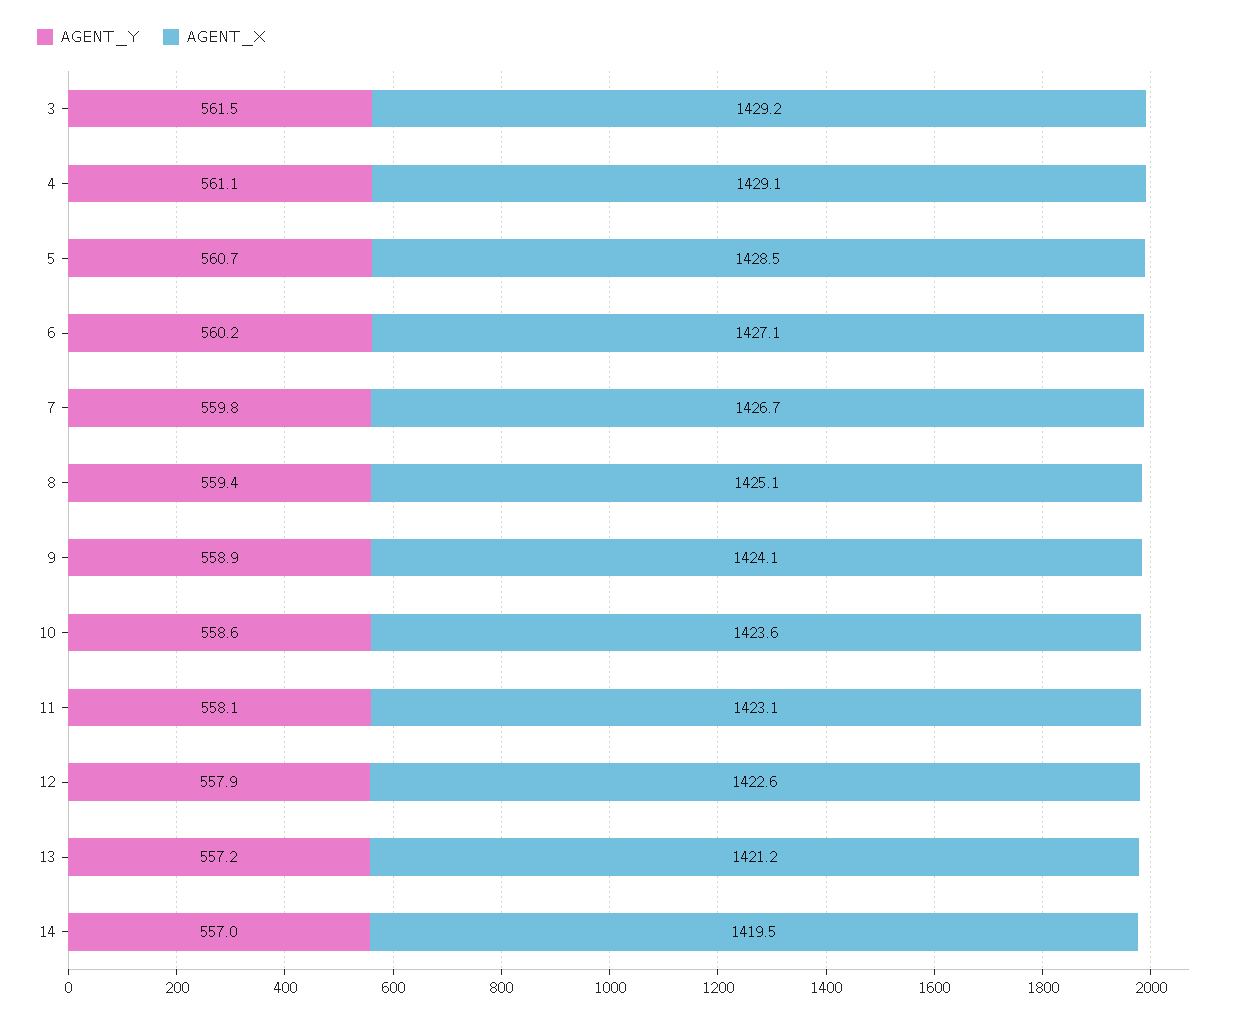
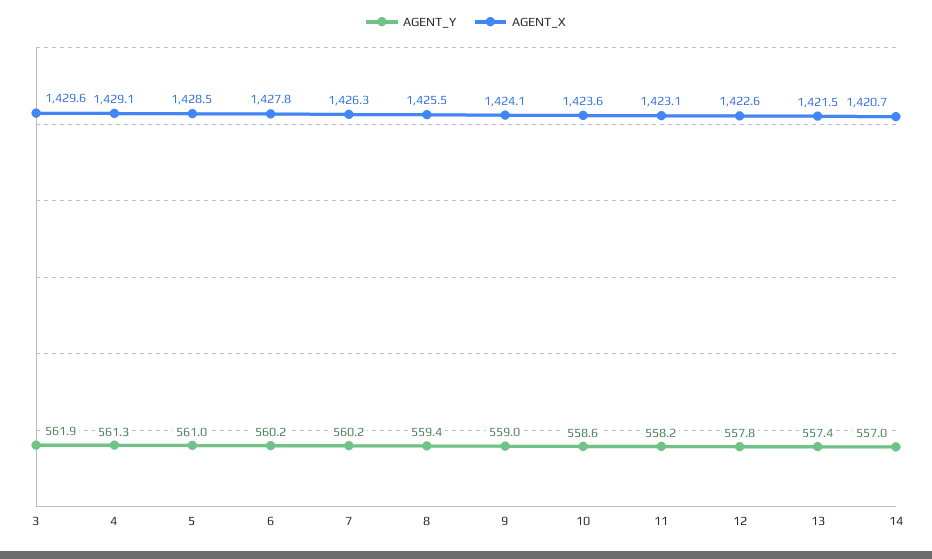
AGENT_Y, 3: 561.5 -> 561.9
AGENT_X, 3: 1429.2 -> 1429.6
AGENT_Y, 4: 561.1 -> 561.3
AGENT_Y, 5: 560.7 -> 561
AGENT_X, 6: 1427.1 -> 1427.8
AGENT_Y, 7: 559.8 -> 560.2
AGENT_X, 7: 1426.7 -> 1426.3
AGENT_X, 8: 1425.1 -> 1425.5
AGENT_Y, 9: 558.9 -> 559
AGENT_Y, 11: 558.1 -> 558.2
AGENT_Y, 12: 557.9 -> 557.8
AGENT_Y, 13: 557.2 -> 557.4
AGENT_X, 13: 1421.2 -> 1421.5
AGENT_X, 14: 1419.5 -> 1420.7

